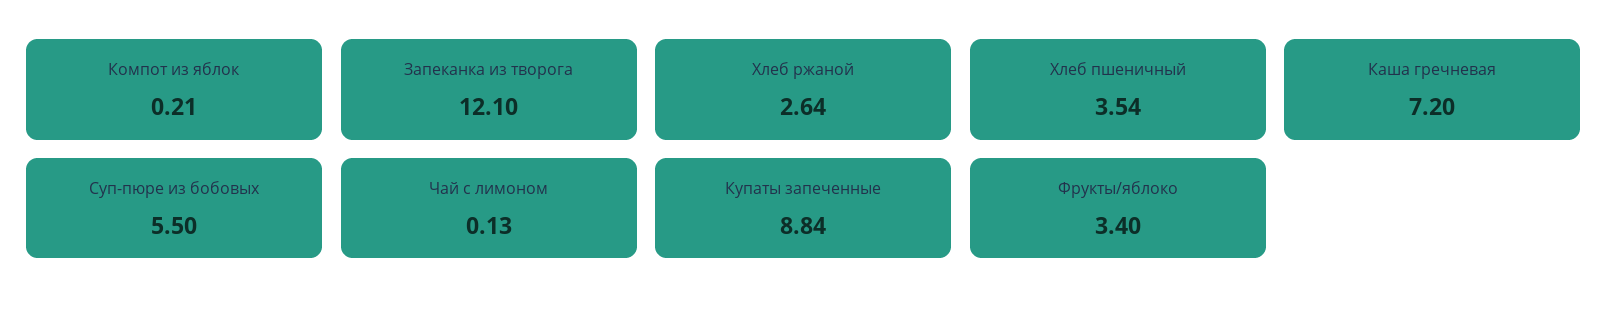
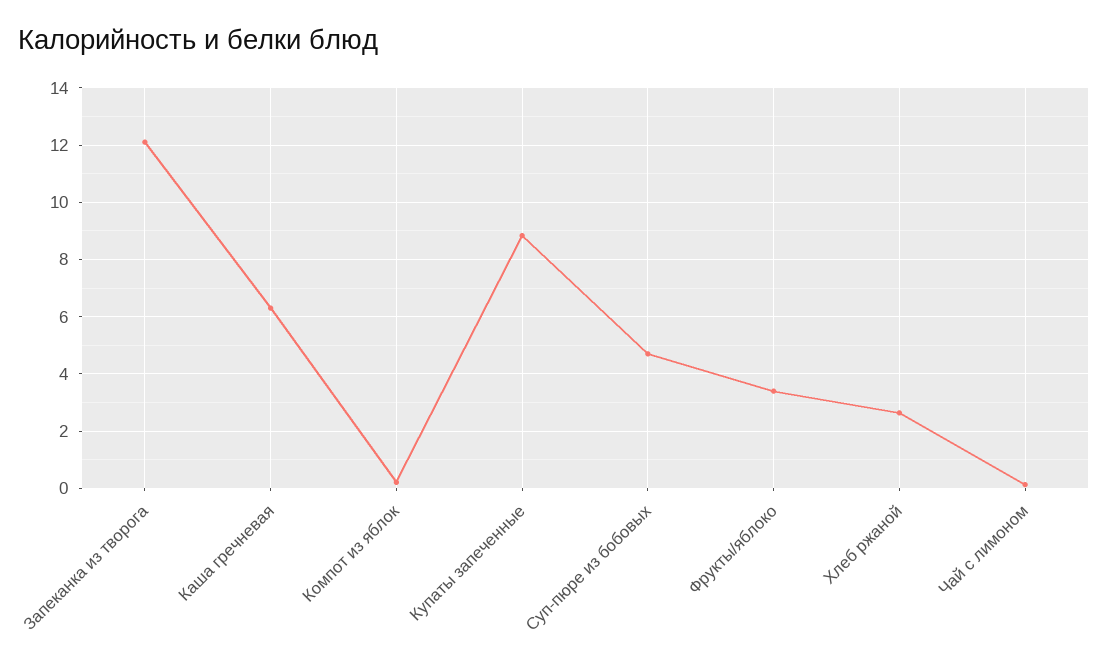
Хлеб пшеничный: 3.54 -> none
Каша гречневая: 7.2 -> 6.25
Суп-пюре из бобовых: 5.5 -> 4.75

